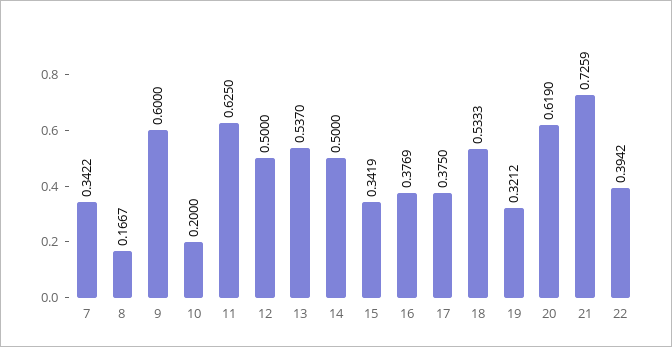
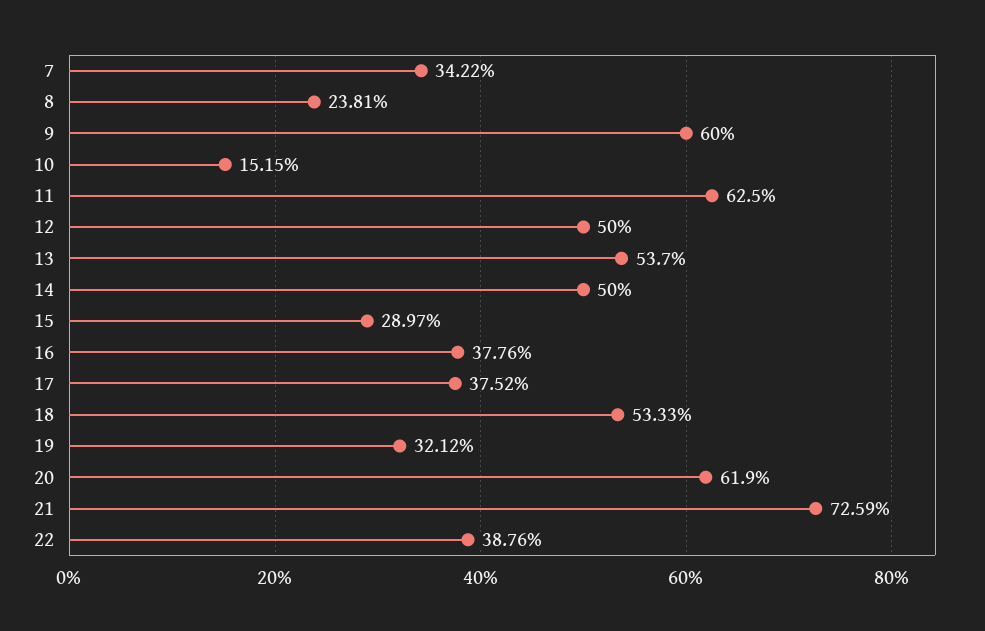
8: 0.1667 -> 0.2381
10: 0.2 -> 0.1515
15: 0.3419 -> 0.2897
16: 0.3769 -> 0.3776
17: 0.375 -> 0.3752
22: 0.3942 -> 0.3876

